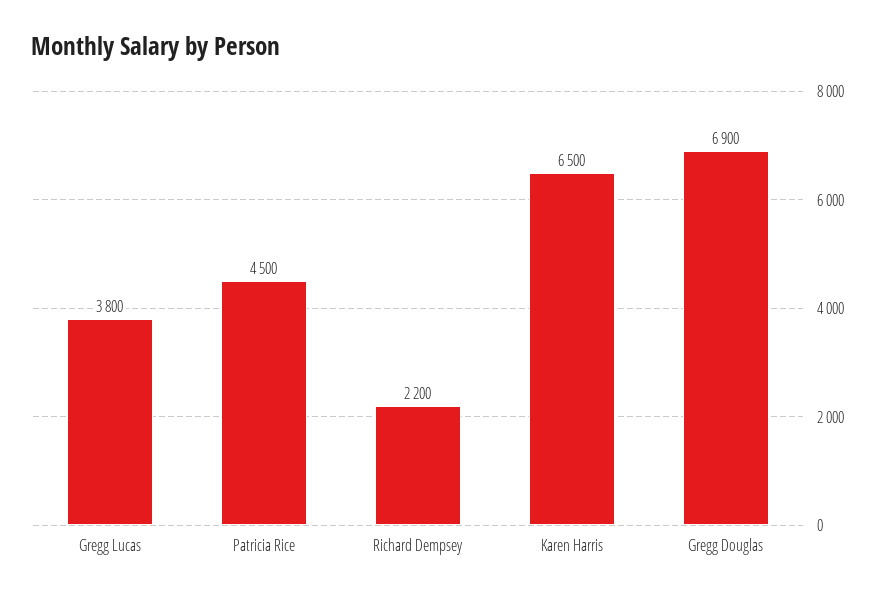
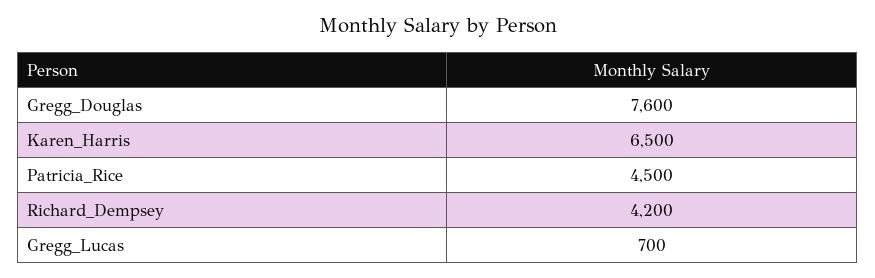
Gregg Lucas: 3800 -> 700
Richard Dempsey: 2200 -> 4200
Gregg Douglas: 6900 -> 7600

